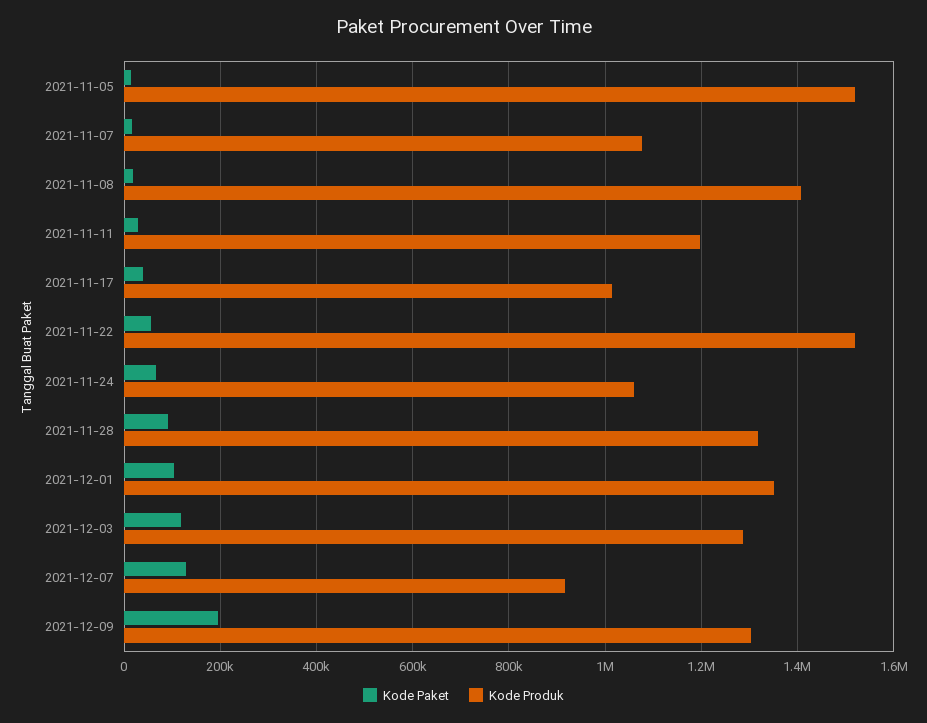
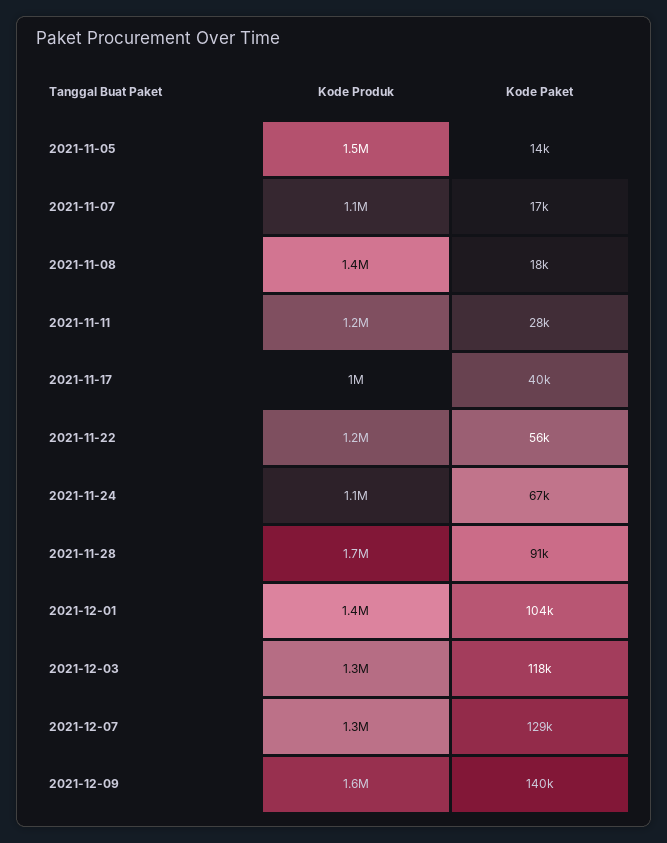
Kode Produk, 2021-11-22: 1520000 -> 1200000
Kode Produk, 2021-11-28: 1320000 -> 1700000
Kode Produk, 2021-12-07: 920000 -> 1300000
Kode Paket, 2021-12-09: 200000 -> 140000
Kode Produk, 2021-12-09: 1300000 -> 1600000

